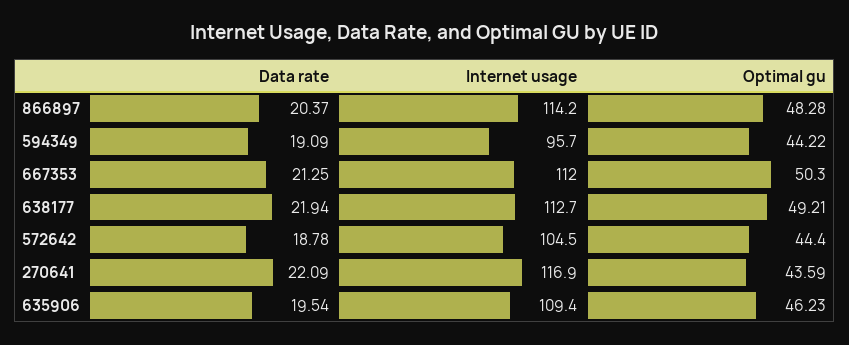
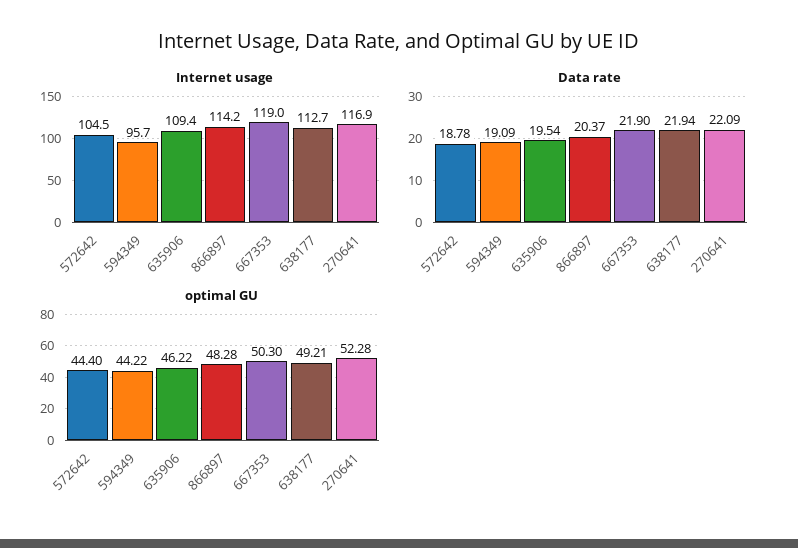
Data rate, 667353: 21.25 -> 21.9
Internet usage, 667353: 112 -> 119
Optimal gu, 270641: 43.59 -> 52.28
Optimal gu, 635906: 46.23 -> 46.22

